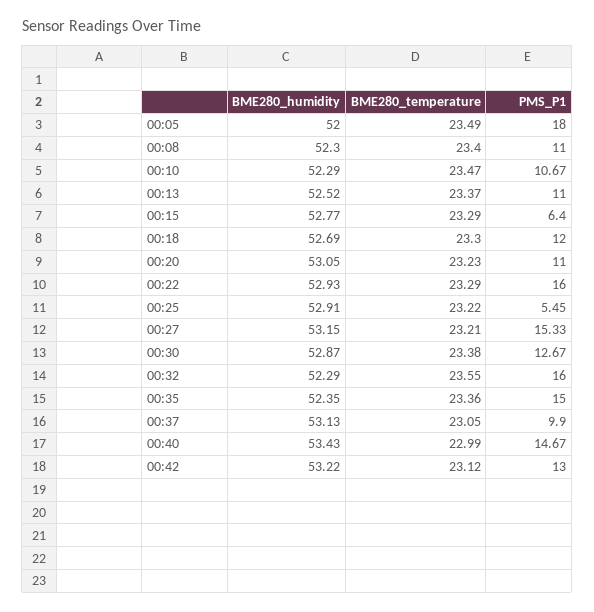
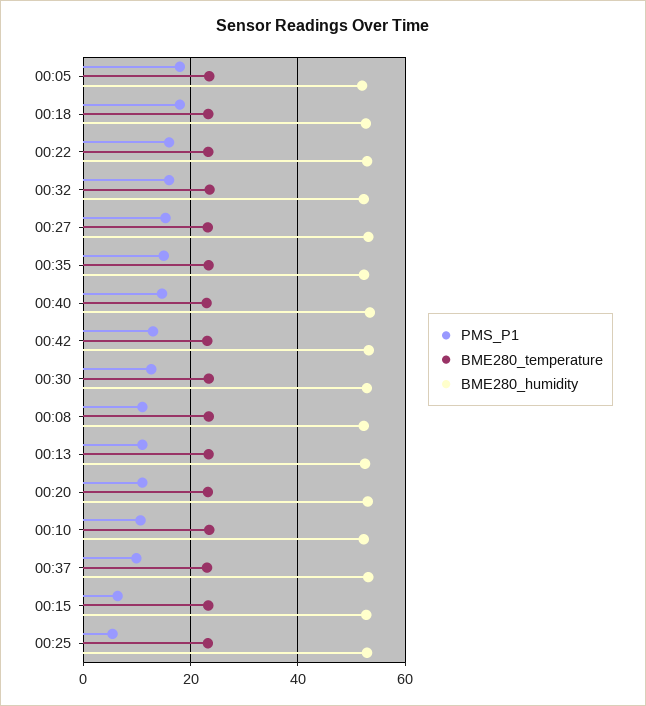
PMS_P1, 00:18: 12 -> 18

